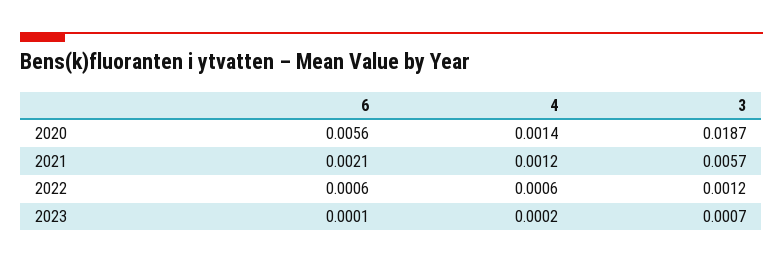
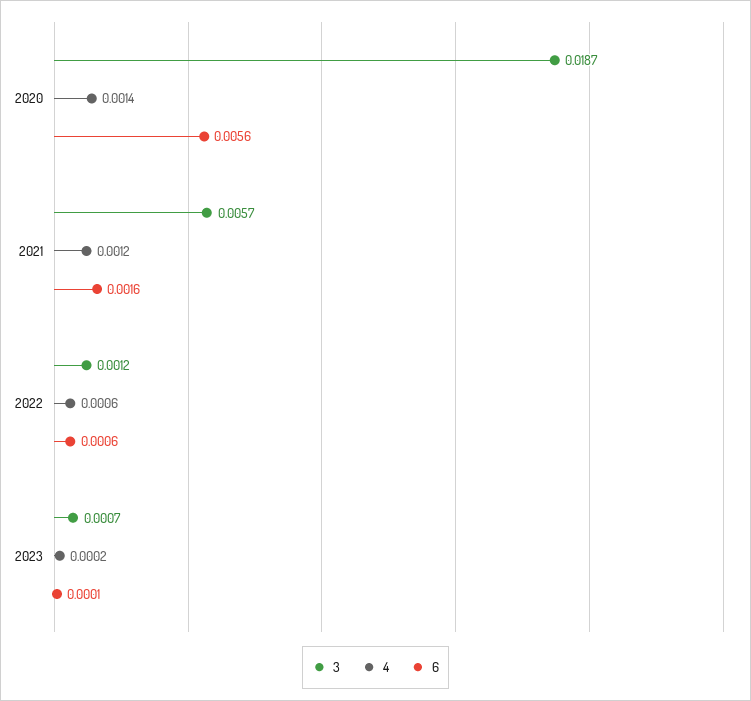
6, 2021: 0.0021 -> 0.0016

